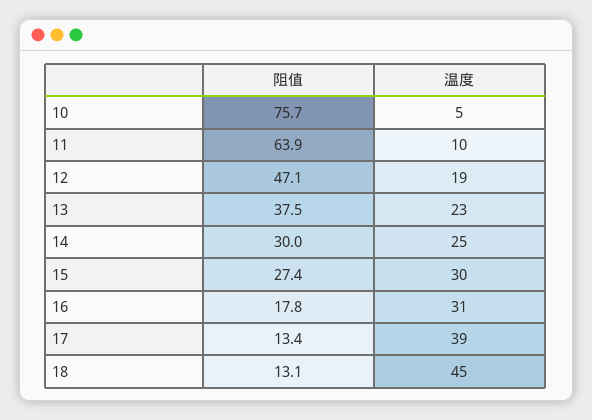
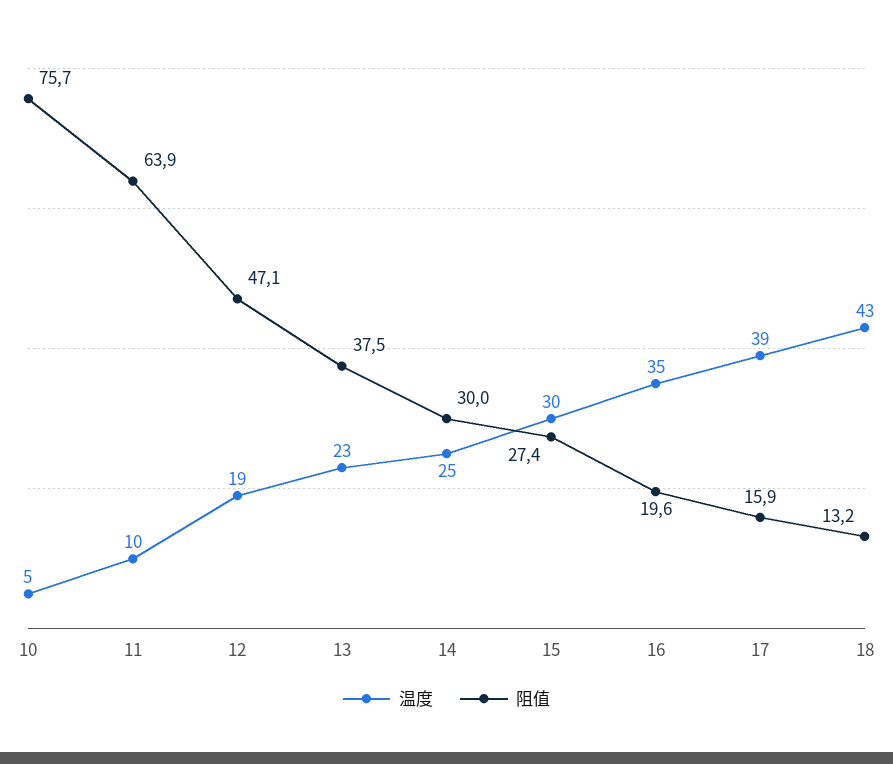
阻值, 16: 17.8 -> 19.6
温度, 16: 31 -> 35
阻值, 17: 13.4 -> 15.9
阻值, 18: 13.1 -> 13.2
温度, 18: 45 -> 43

